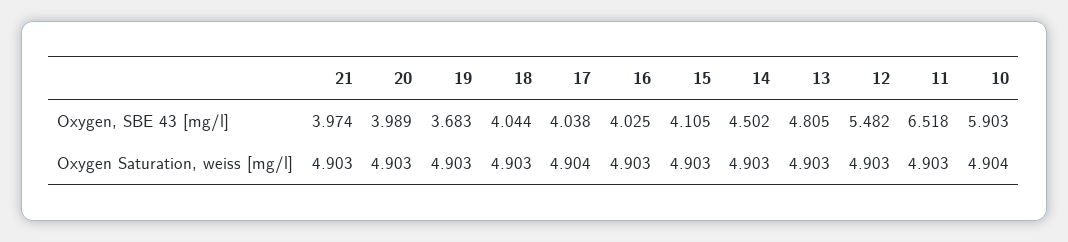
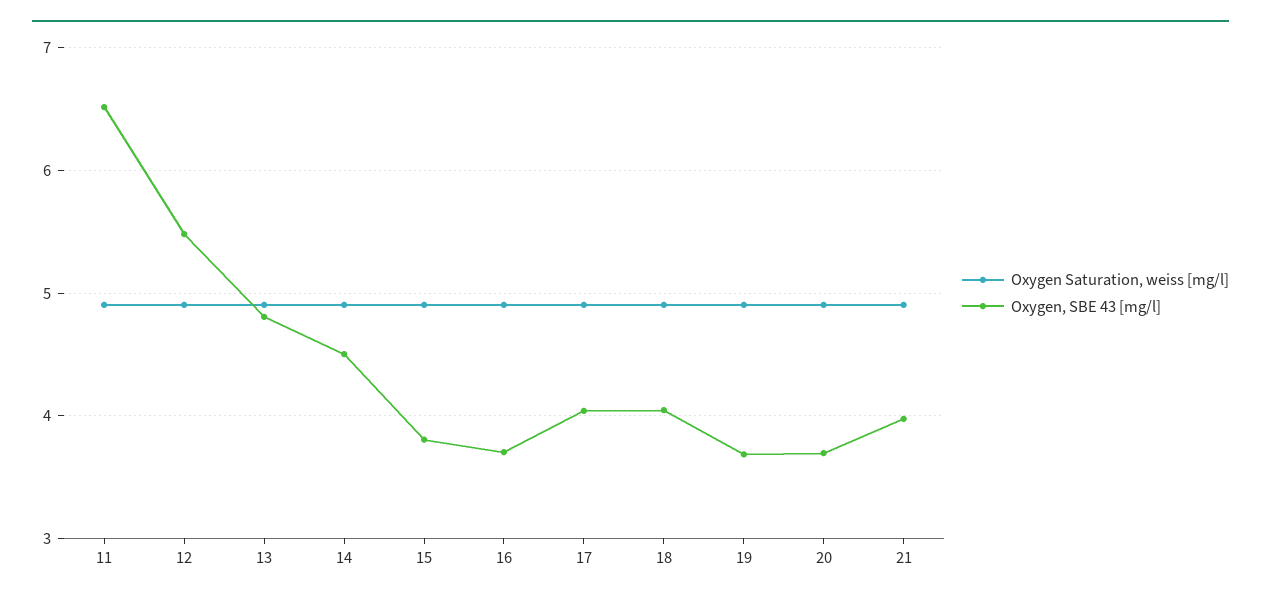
Oxygen, SBE 43 [mg/l], 20: 3.989 -> 3.7
Oxygen, SBE 43 [mg/l], 16: 4.025 -> 3.7
Oxygen, SBE 43 [mg/l], 15: 4.105 -> 3.8
Oxygen, SBE 43 [mg/l], 10: 5.903 -> none
Oxygen Saturation, weiss [mg/l], 10: 4.904 -> none

